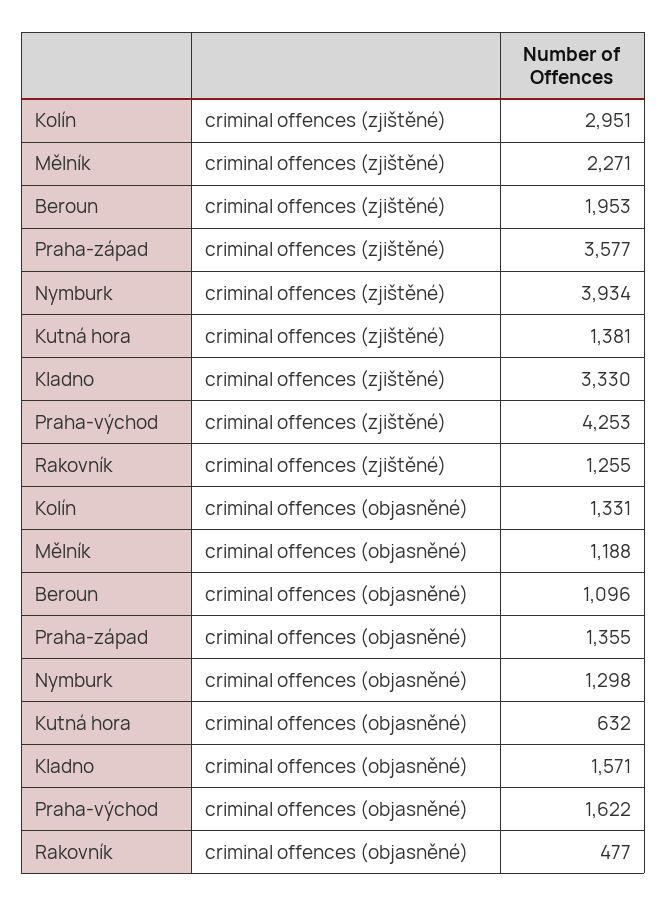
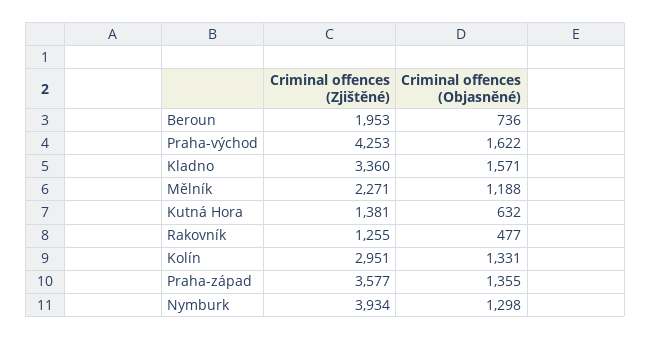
Kladno, criminal offences (zjištěné): 3330 -> 3360
Beroun, criminal offences (objasněné): 1096 -> 736

